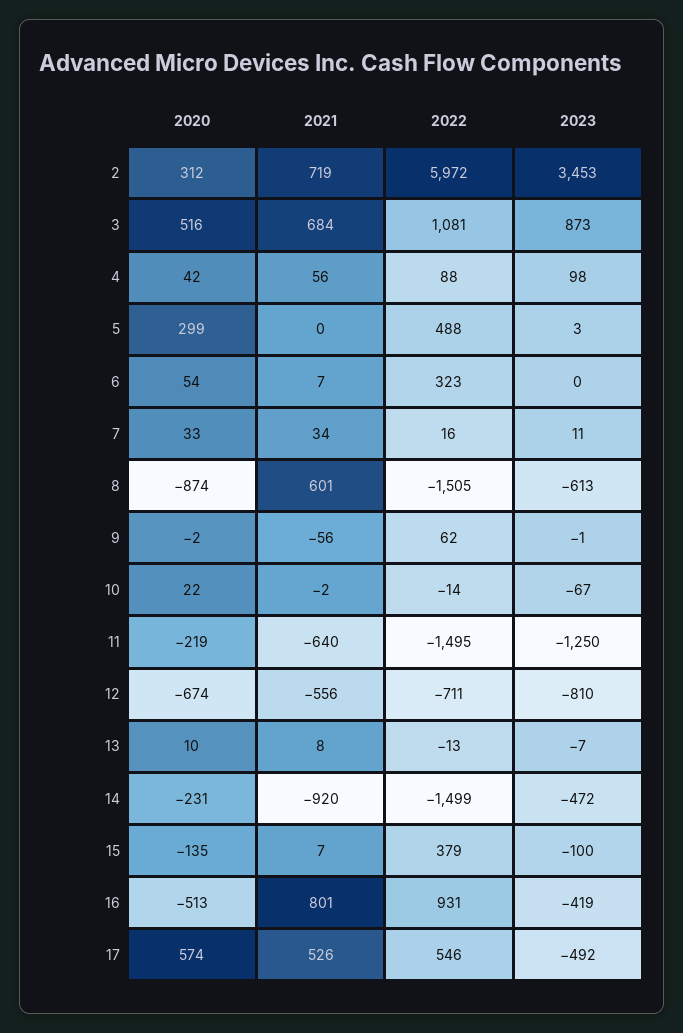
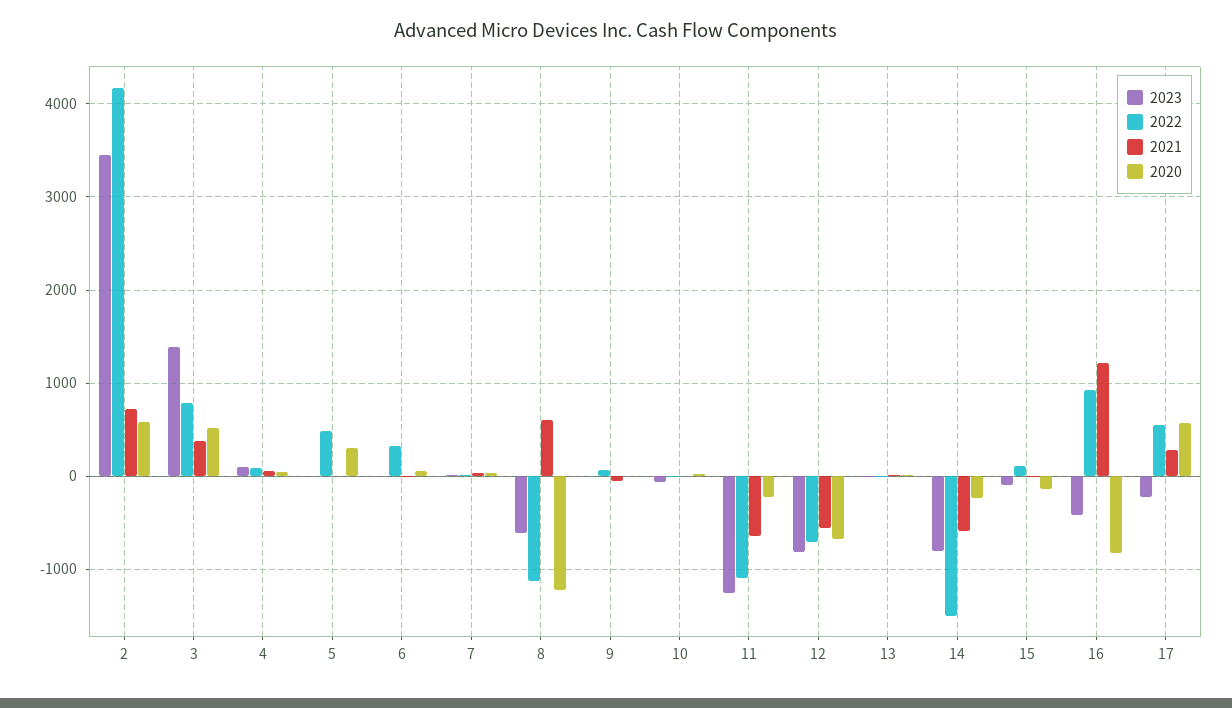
2020, 2: 312 -> 600
2022, 2: 5972 -> 4200
2021, 3: 684 -> 400
2022, 3: 1081 -> 800
2023, 3: 873 -> 1400
2020, 8: -874 -> -1200
2022, 8: -1505 -> -1100
2022, 11: -1495 -> -1100
2021, 14: -920 -> -600
2023, 14: -472 -> -800
2022, 15: 379 -> 100
2020, 16: -513 -> -800
2021, 16: 801 -> 1200
2021, 17: 526 -> 300
2023, 17: -492 -> -200

